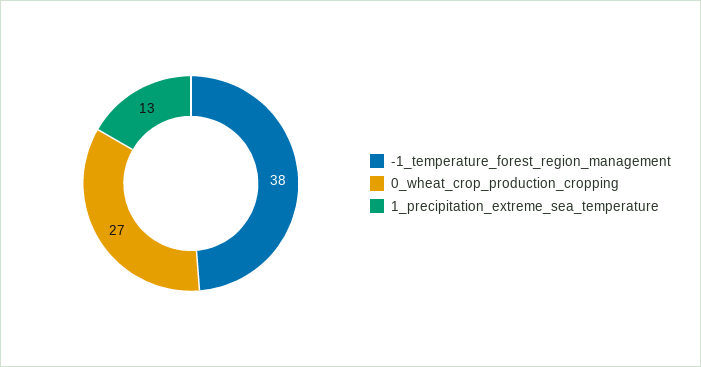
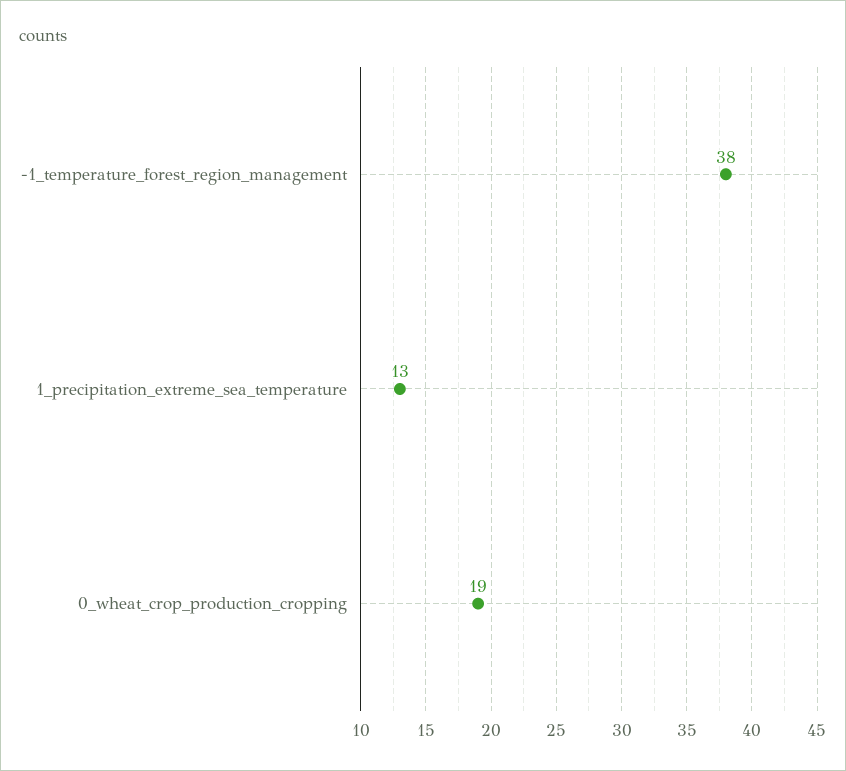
0_wheat_crop_production_cropping: 27 -> 19

